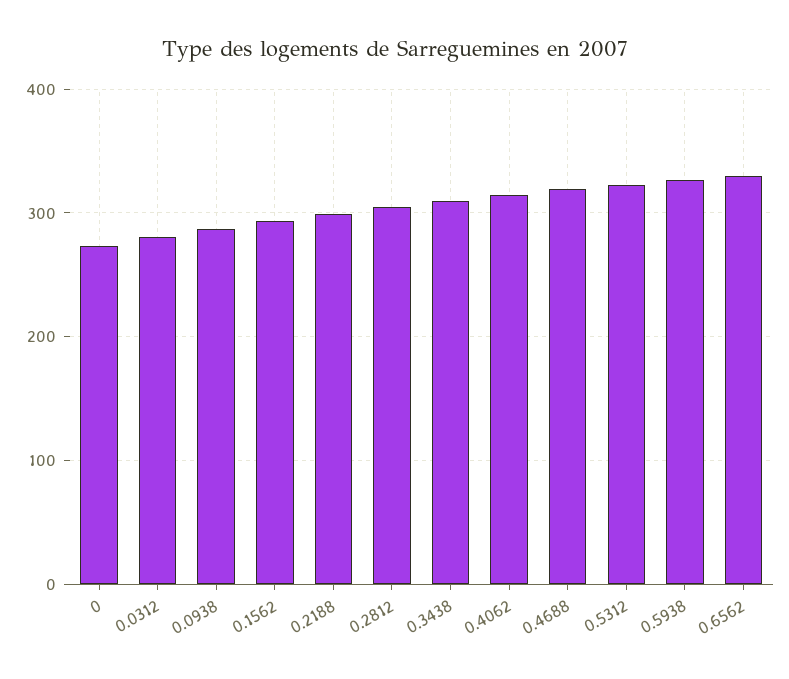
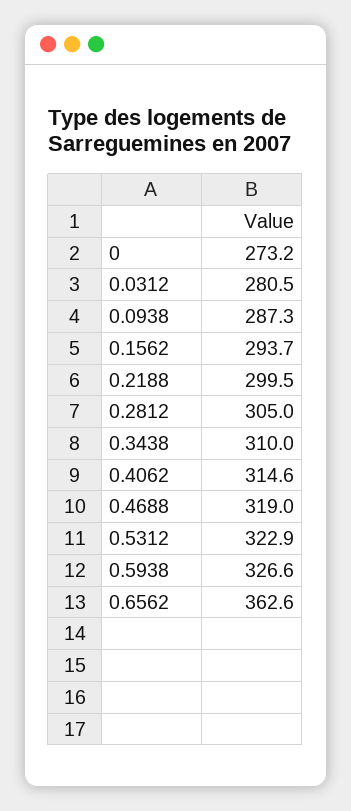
0.6562: 330 -> 362.6

